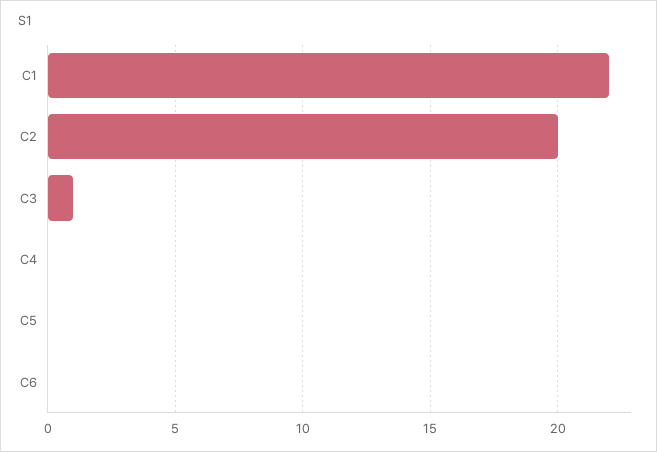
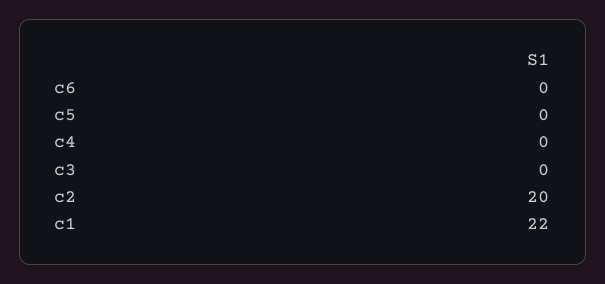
C3: 1 -> 0

